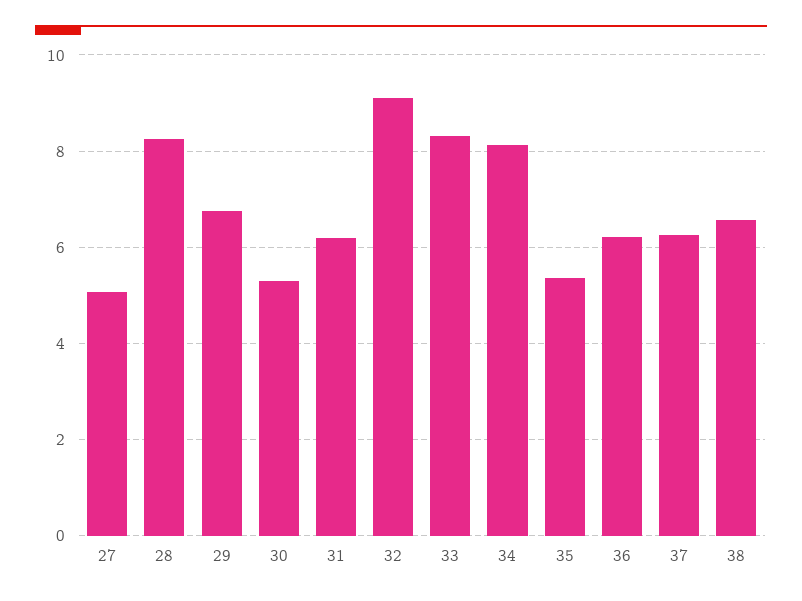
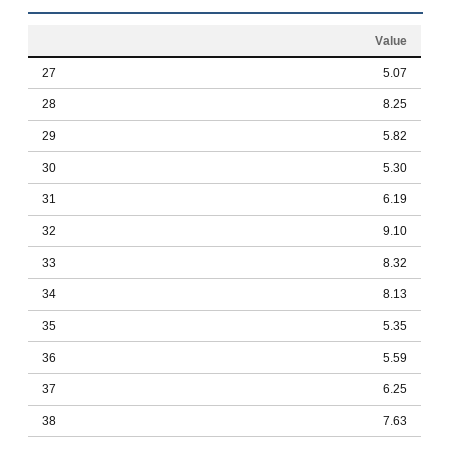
29: 6.8 -> 5.82
36: 6.2 -> 5.59
38: 6.6 -> 7.63

